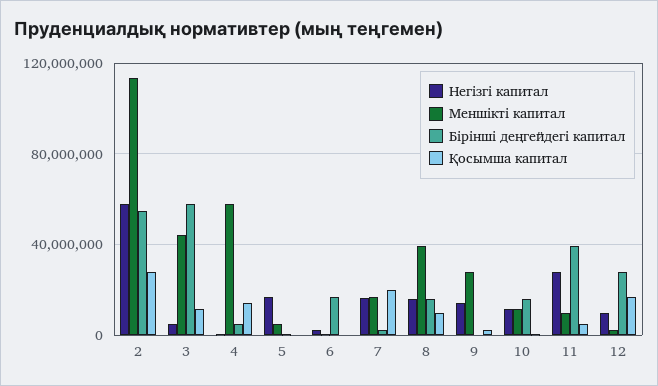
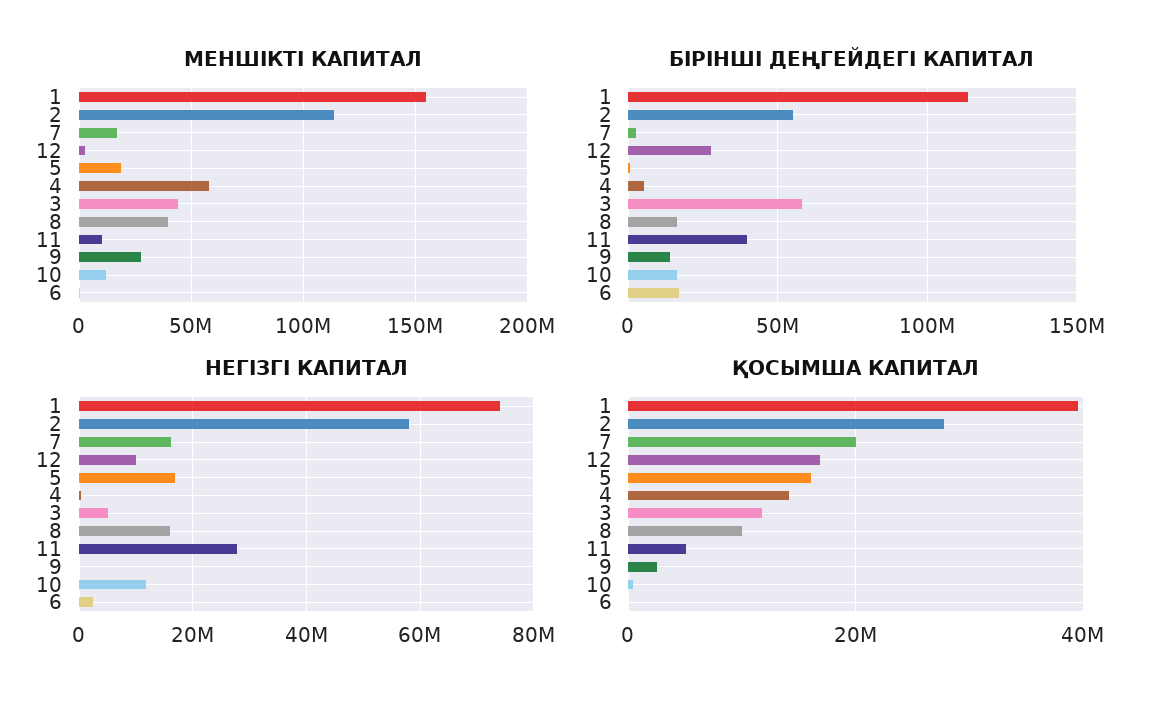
Меншікті капитал, 5: 5000000 -> 20000000
Қосымша капитал, 5: 0 -> 16000000
Негізгі капитал, 9: 15000000 -> 0
Бірінші деңгейдегі капитал, 9: 0 -> 15000000
Меншікті капитал, 1: none -> 155000000
Бірінші деңгейдегі капитал, 1: none -> 115000000
Негізгі капитал, 1: none -> 74000000
Қосымша капитал, 1: none -> 40000000

